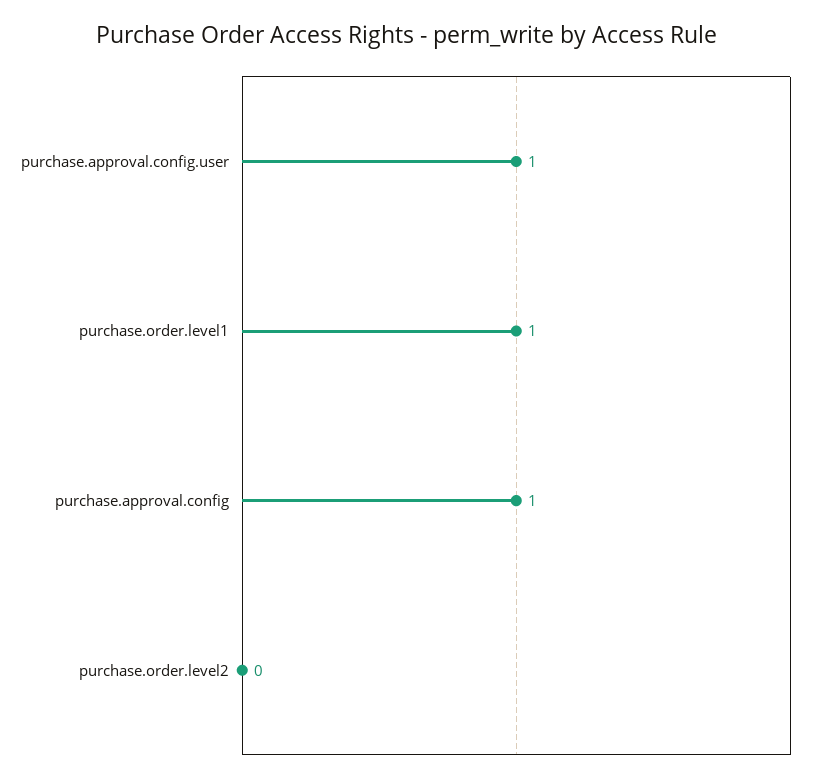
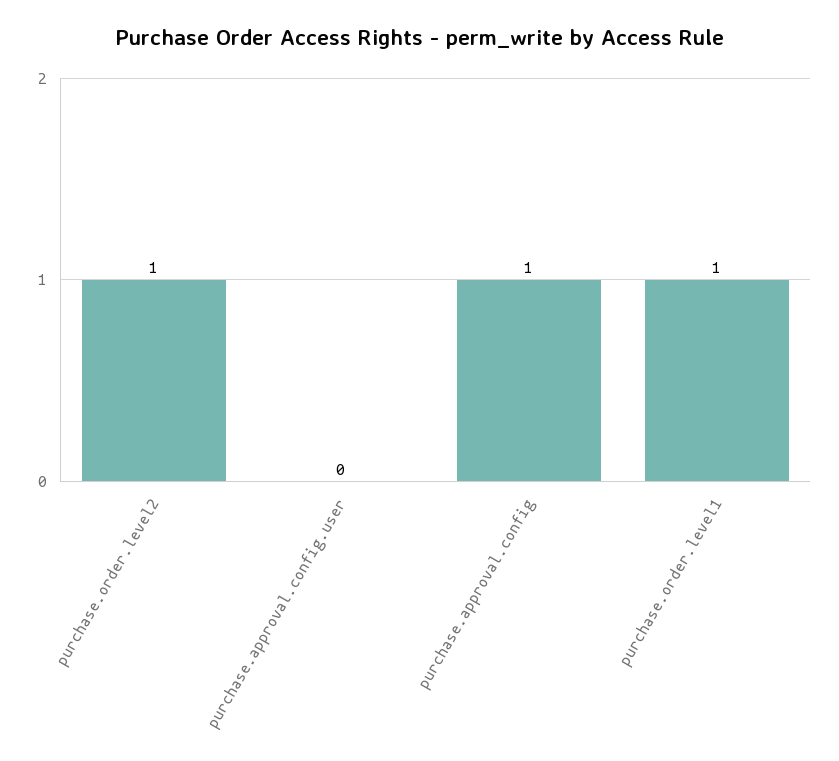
purchase.approval.config.user: 1 -> 0
purchase.order.level2: 0 -> 1

